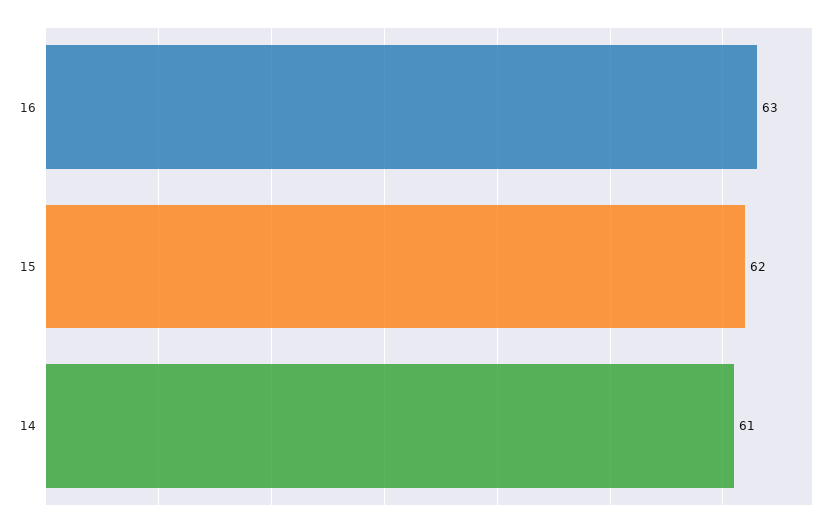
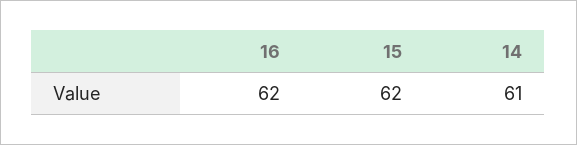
16: 63 -> 62

